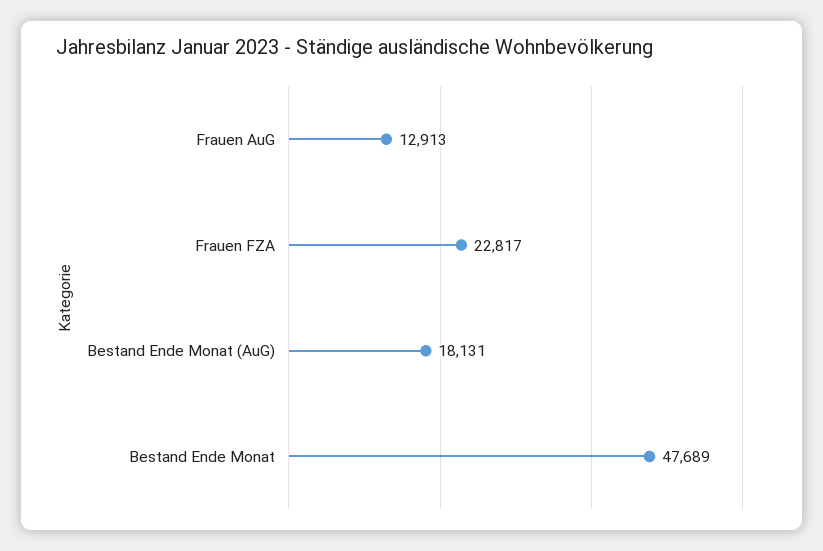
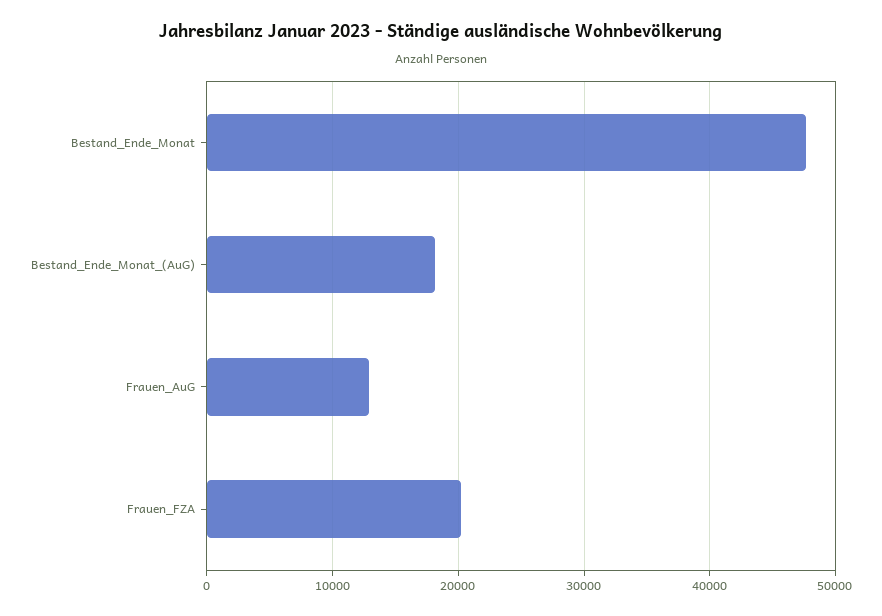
Frauen FZA: 22817 -> 20000

